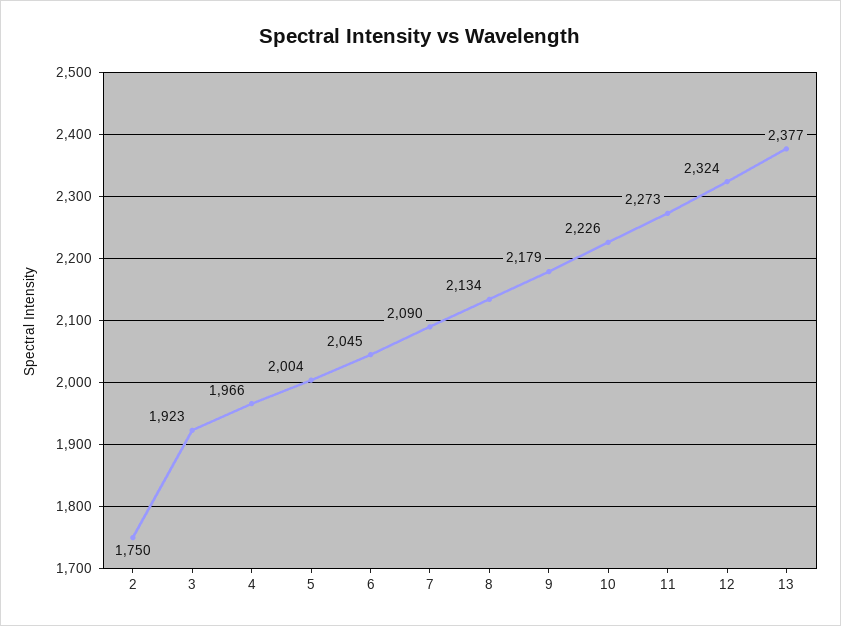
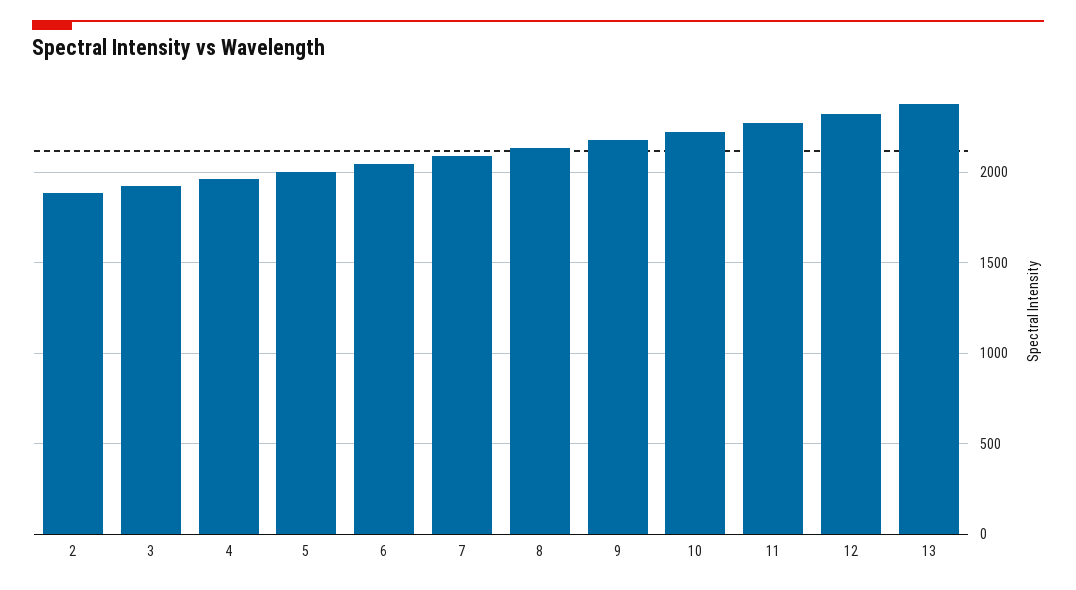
2: 1750 -> 1900

